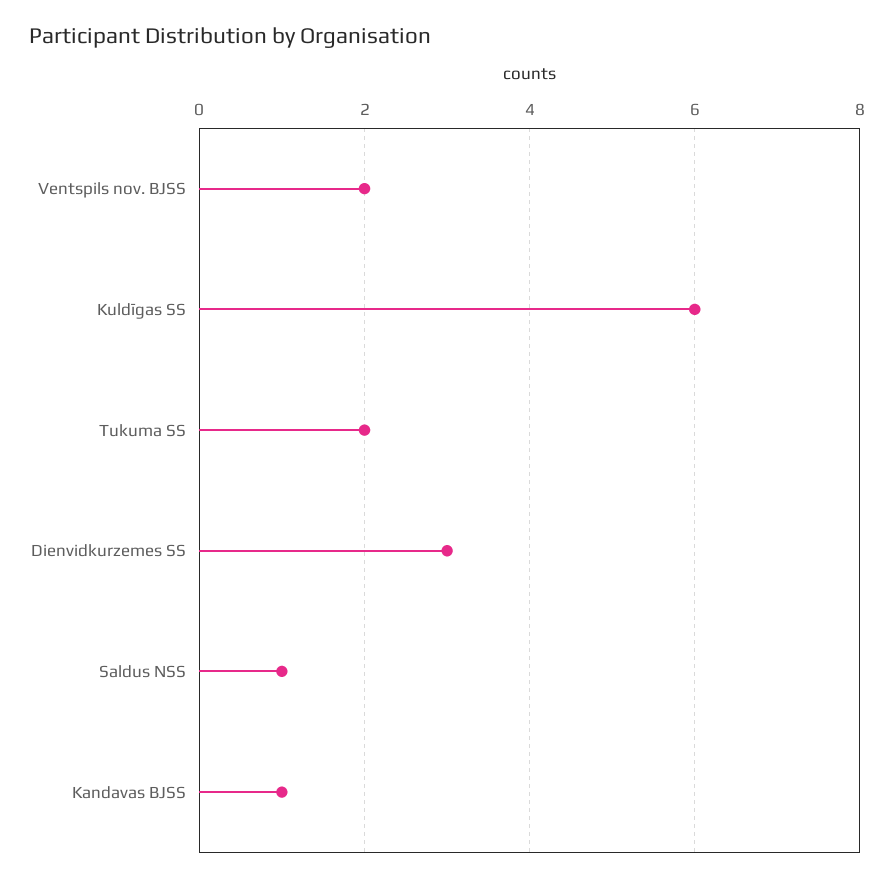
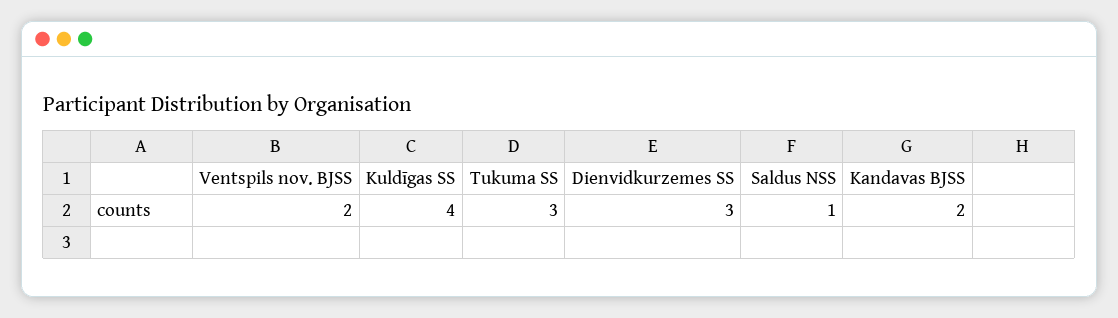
Kuldīgas SS: 6 -> 4
Tukuma SS: 2 -> 3
Kandavas BJSS: 1 -> 2

